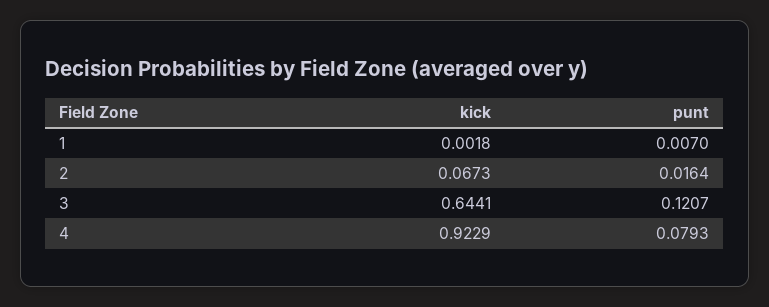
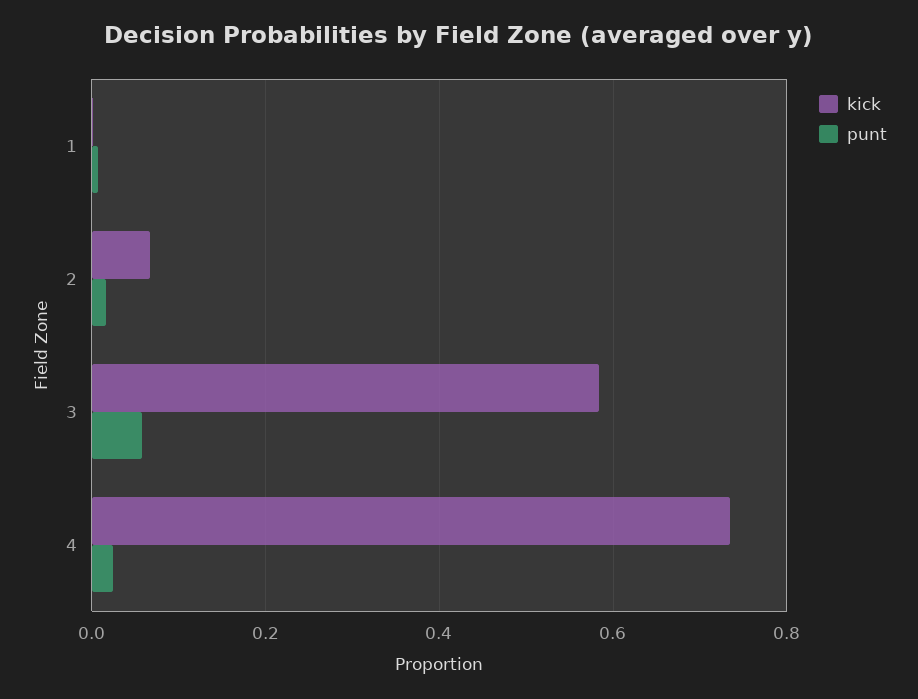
kick, 3: 0.6441 -> 0.58
punt, 3: 0.1207 -> 0.06
kick, 4: 0.9229 -> 0.74
punt, 4: 0.0793 -> 0.02

